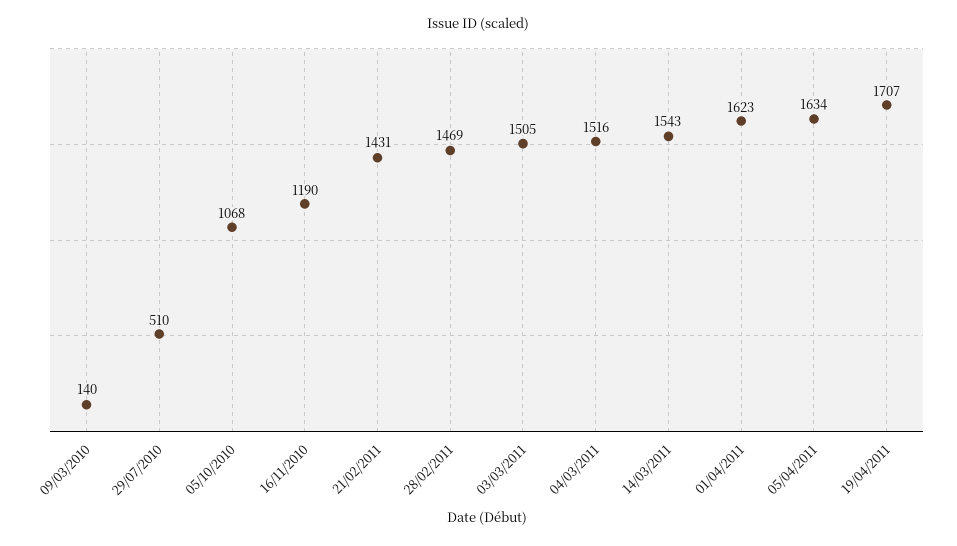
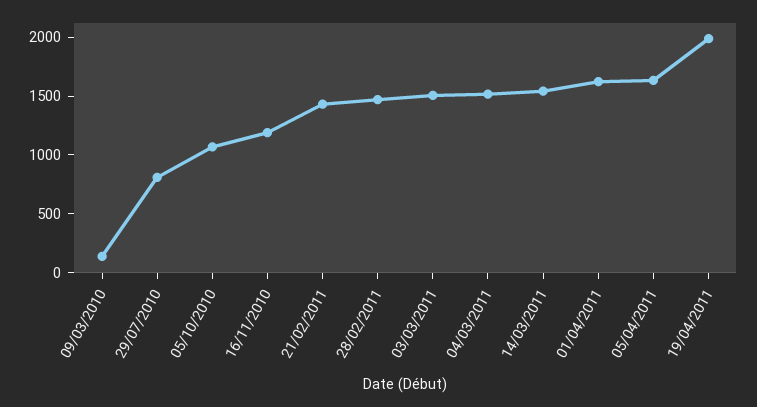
29/07/2010: 510 -> 800
19/04/2011: 1707 -> 2000

